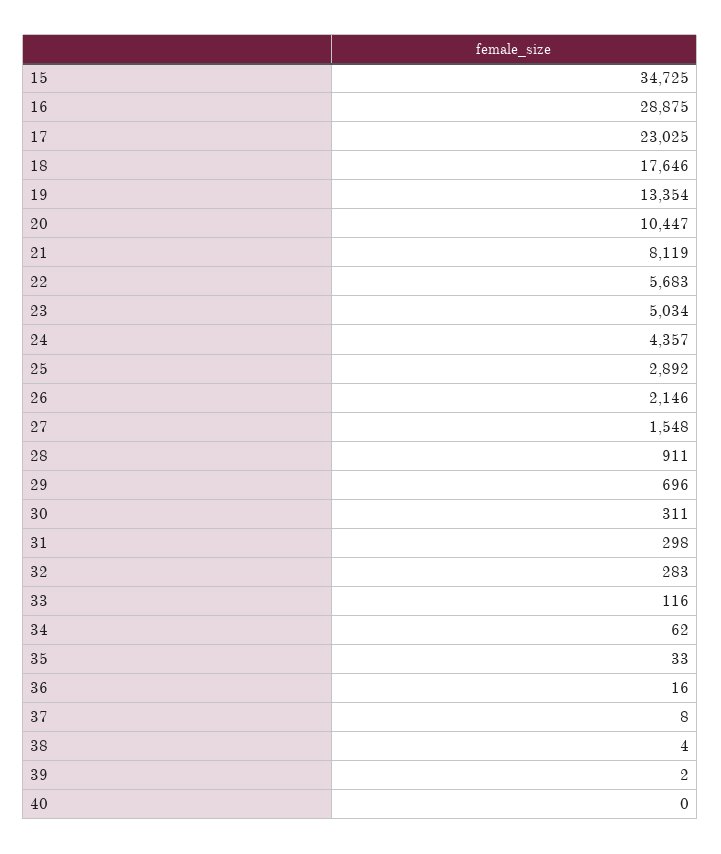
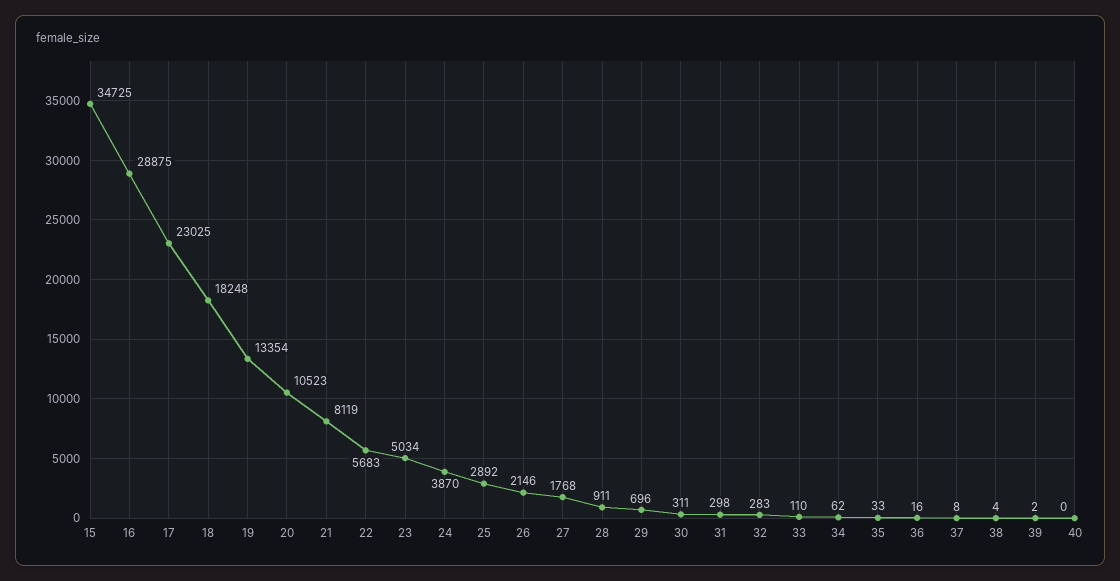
18: 17646 -> 18248
20: 10447 -> 10523
24: 4357 -> 3870
27: 1548 -> 1768
33: 116 -> 110

